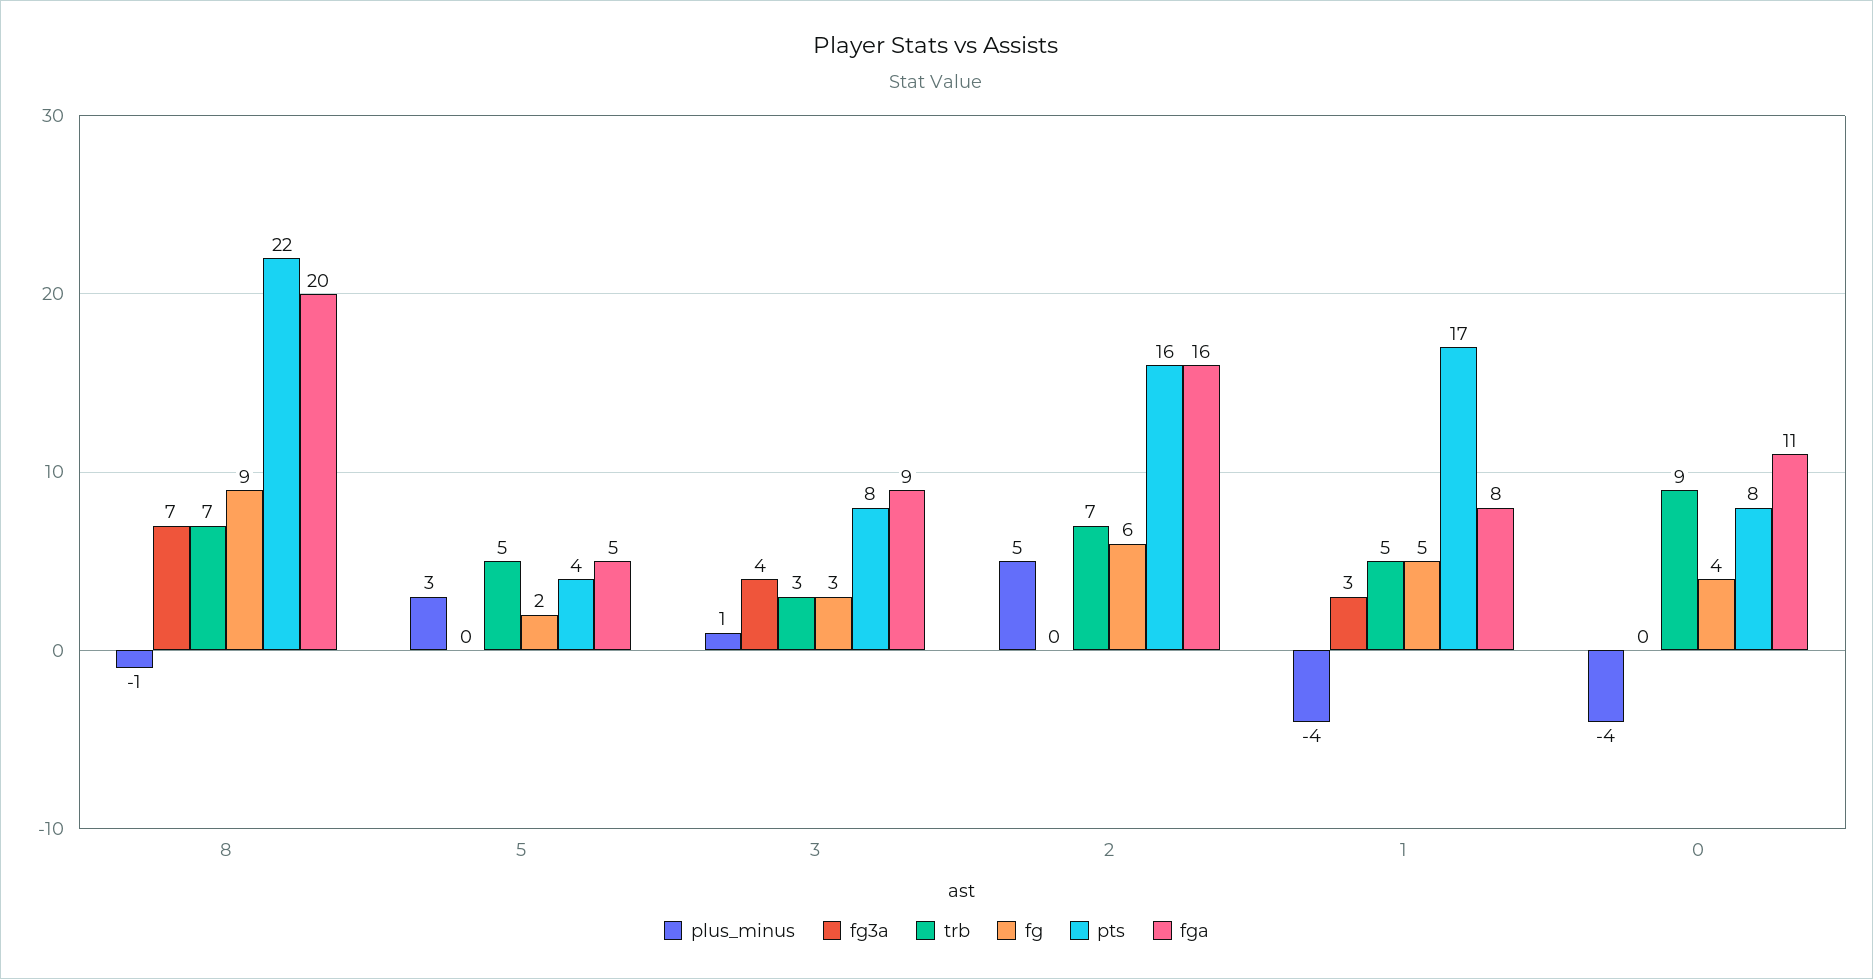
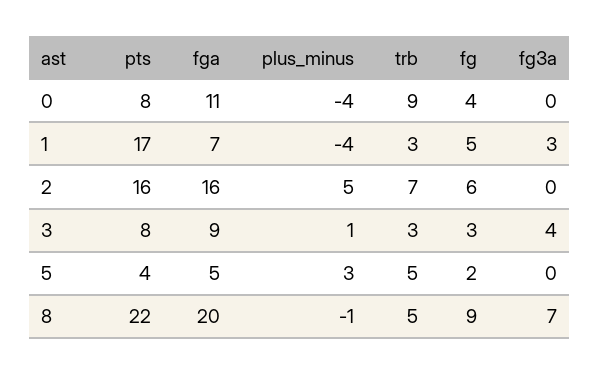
trb, 8: 7 -> 5
trb, 1: 5 -> 3
fga, 1: 8 -> 7

